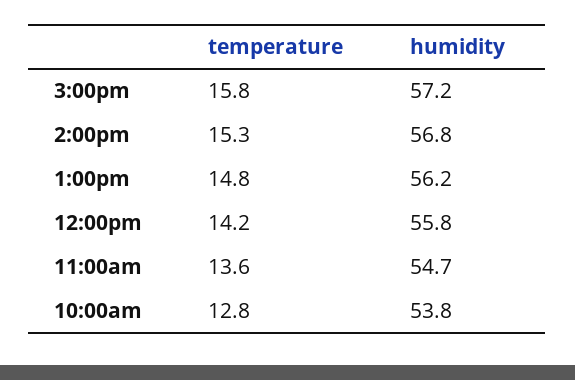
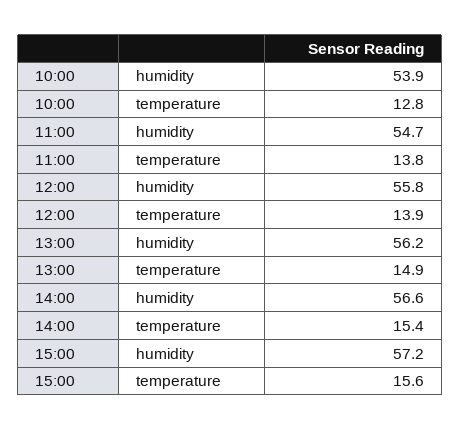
temperature, 3:00pm: 15.8 -> 15.6
temperature, 2:00pm: 15.3 -> 15.4
humidity, 2:00pm: 56.8 -> 56.6
temperature, 1:00pm: 14.8 -> 14.9
temperature, 12:00pm: 14.2 -> 13.9
temperature, 11:00am: 13.6 -> 13.8
humidity, 10:00am: 53.8 -> 53.9

